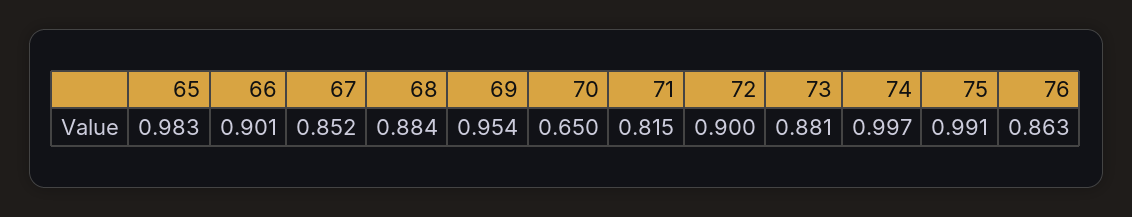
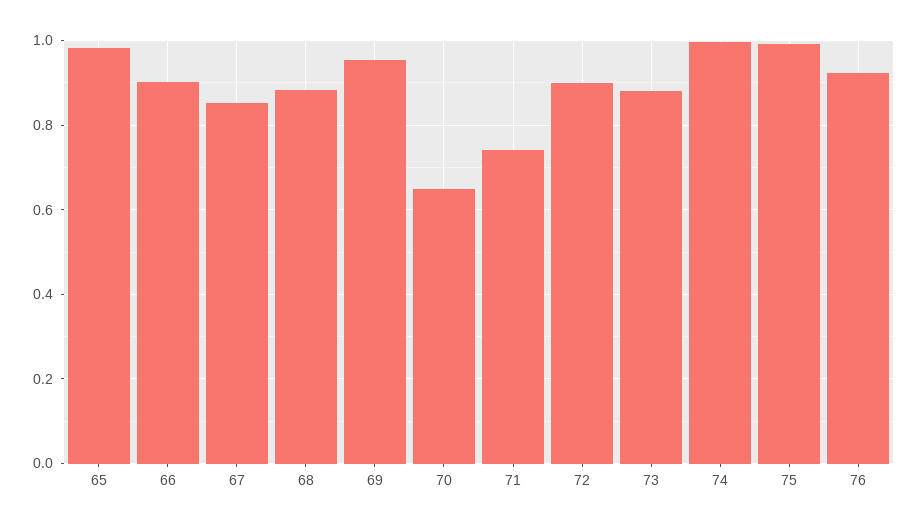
71: 0.815 -> 0.74
76: 0.863 -> 0.92

